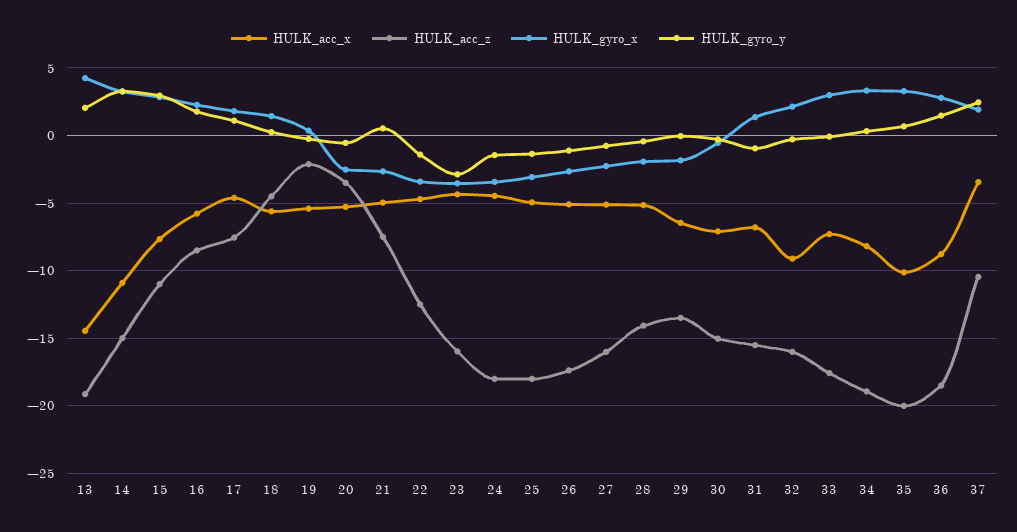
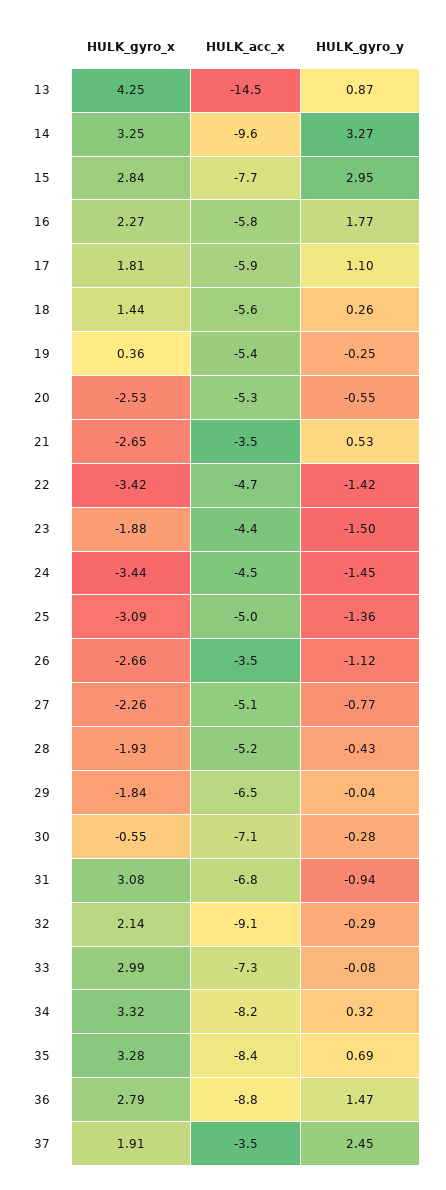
HULK_acc_z, 13: -19 -> none
HULK_gyro_y, 13: 2 -> 0.87
HULK_acc_x, 14: -11 -> -9.6
HULK_acc_z, 14: -15 -> none
HULK_acc_z, 15: -11 -> none
HULK_acc_z, 16: -8.5 -> none
HULK_acc_x, 17: -4.5 -> -5.9
HULK_acc_z, 17: -7.5 -> none
HULK_acc_z, 18: -4.5 -> none
HULK_acc_z, 19: -2 -> none
HULK_acc_z, 20: -3.5 -> none
HULK_acc_x, 21: -5 -> -3.5
HULK_acc_z, 21: -7.5 -> none
HULK_acc_z, 22: -12.5 -> none
HULK_acc_z, 23: -16 -> none
HULK_gyro_x, 23: -3.5 -> -1.88
HULK_gyro_y, 23: -3 -> -1.5
HULK_acc_z, 24: -18 -> none
HULK_acc_z, 25: -18 -> none
HULK_acc_x, 26: -5 -> -3.5
HULK_acc_z, 26: -17.5 -> none
HULK_acc_z, 27: -16 -> none
HULK_acc_z, 28: -14 -> none
HULK_acc_z, 29: -13.5 -> none
HULK_acc_z, 30: -15 -> none
HULK_acc_z, 31: -15.5 -> none
HULK_gyro_x, 31: 1.5 -> 3.08
HULK_acc_z, 32: -16 -> none
HULK_acc_z, 33: -17.5 -> none
HULK_acc_z, 34: -19 -> none
HULK_acc_x, 35: -10 -> -8.4
HULK_acc_z, 35: -20 -> none
HULK_acc_z, 36: -18.5 -> none
HULK_acc_z, 37: -10.5 -> none

